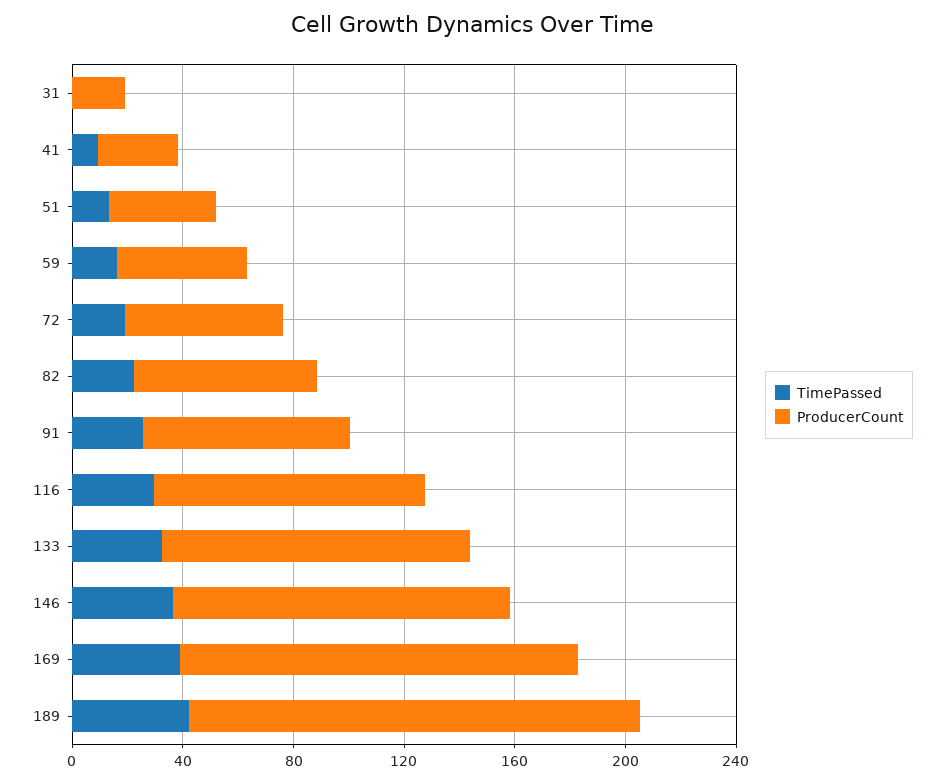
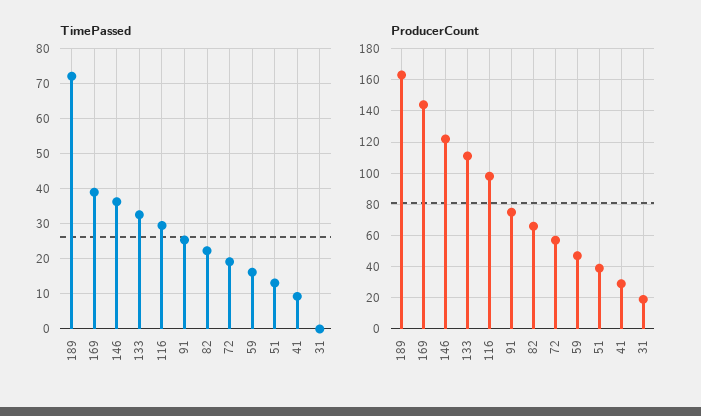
TimePassed, 189: 40 -> 72

